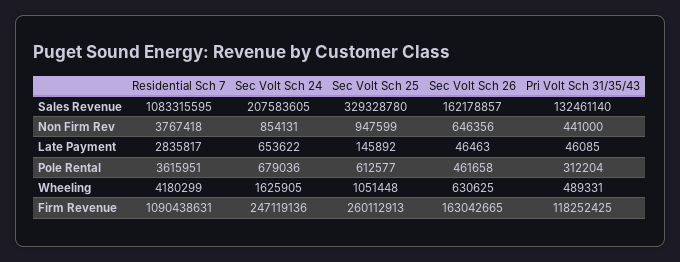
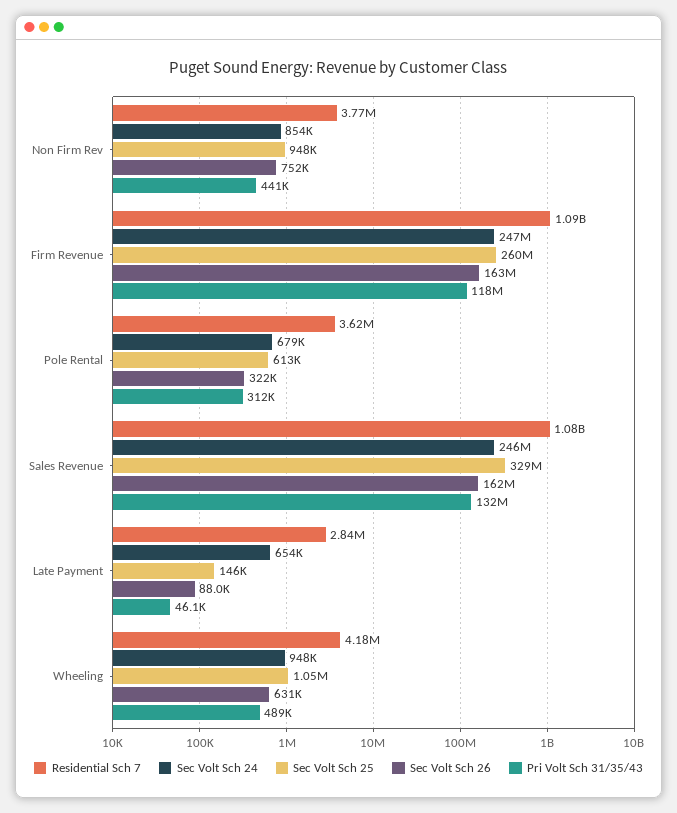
Sec Volt Sch 24, Sales Revenue: 207583605 -> 246000000
Sec Volt Sch 26, Non Firm Rev: 646356 -> 752000
Sec Volt Sch 26, Late Payment: 46463 -> 88000
Sec Volt Sch 26, Pole Rental: 461658 -> 322000
Sec Volt Sch 24, Wheeling: 1625905 -> 948000

